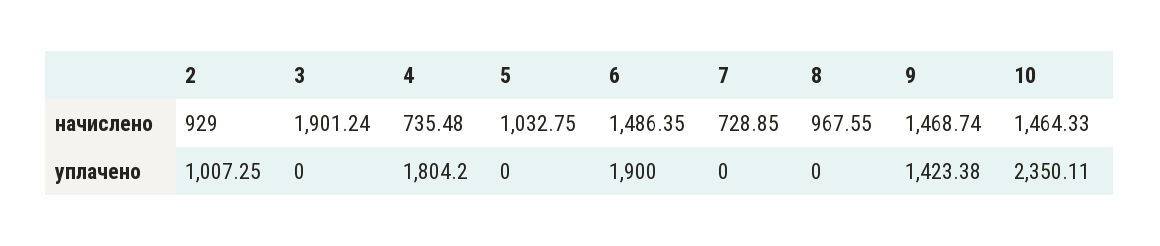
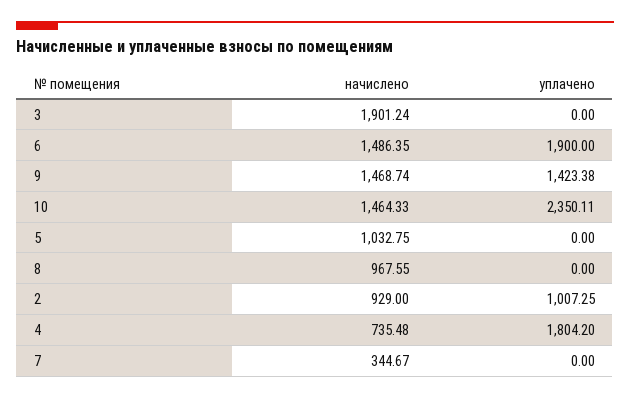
7, начислено: 728.85 -> 344.67

